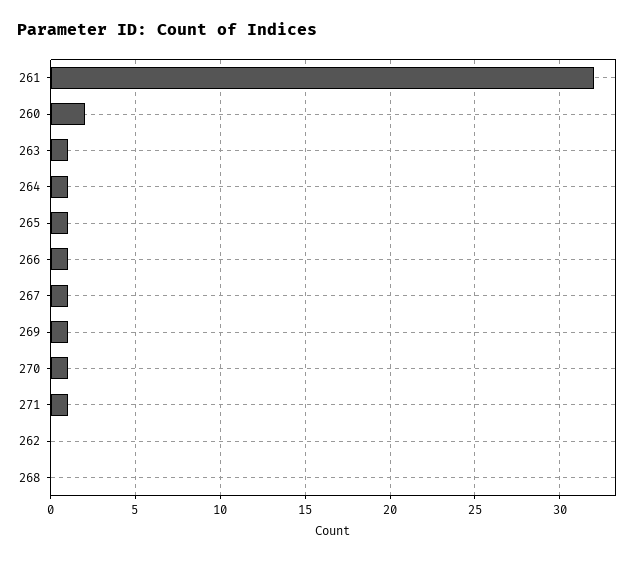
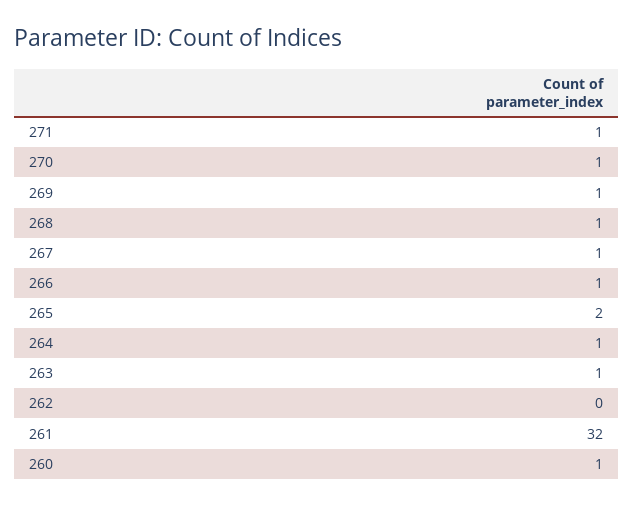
260: 2 -> 1
265: 1 -> 2
268: 0 -> 1

